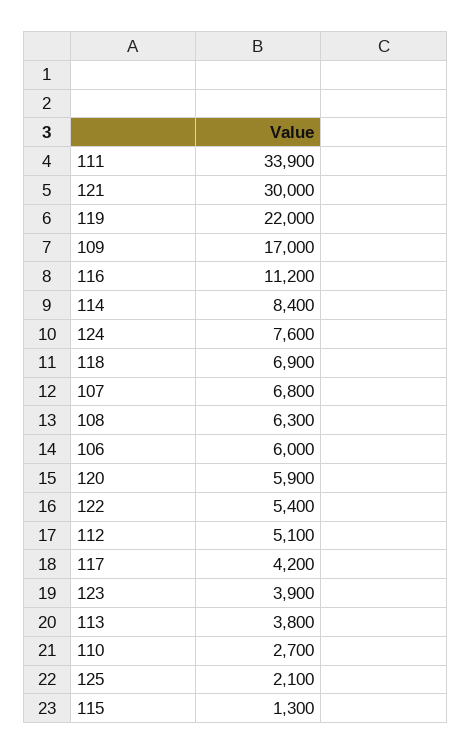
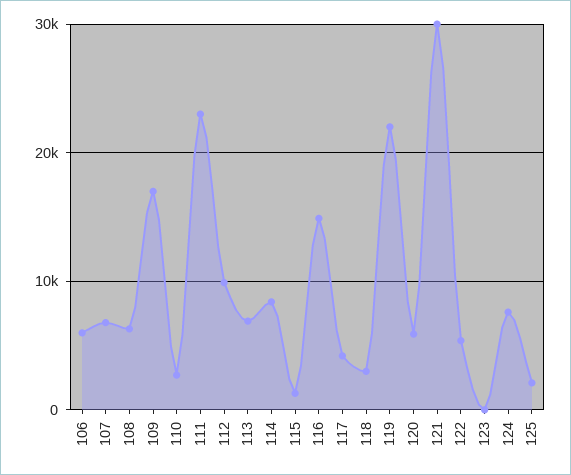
111: 33900 -> 23000
116: 11200 -> 15000
118: 6900 -> 3000
112: 5100 -> 10000
123: 3900 -> 0
113: 3800 -> 7000

